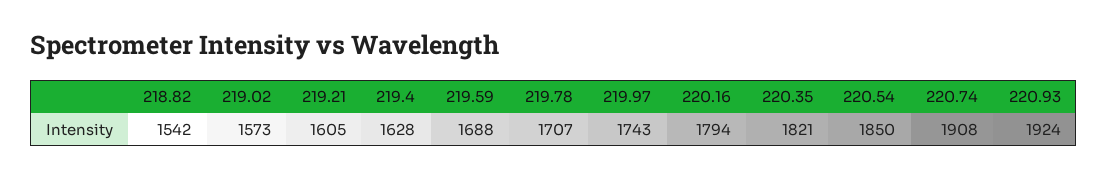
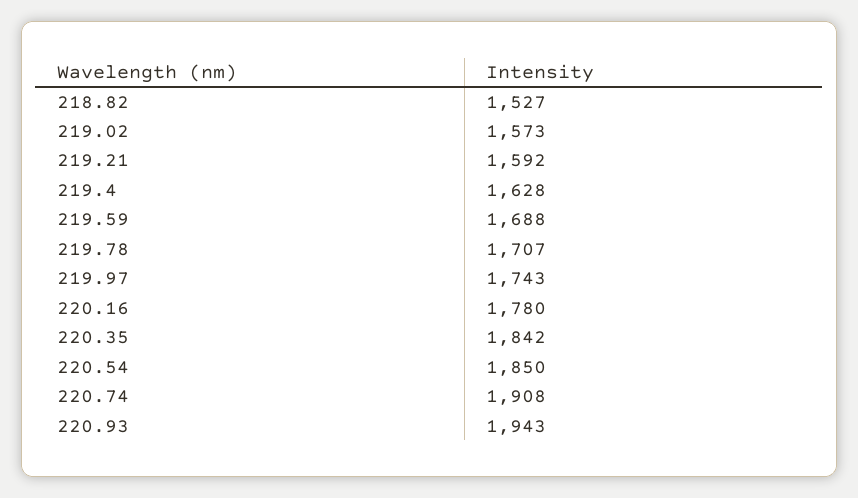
218.82: 1542 -> 1527
219.21: 1605 -> 1592
220.16: 1794 -> 1780
220.35: 1821 -> 1842
220.93: 1924 -> 1943

